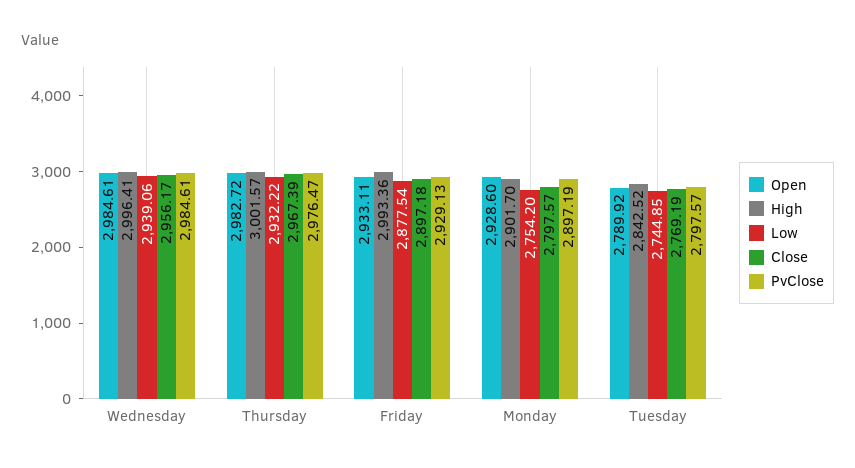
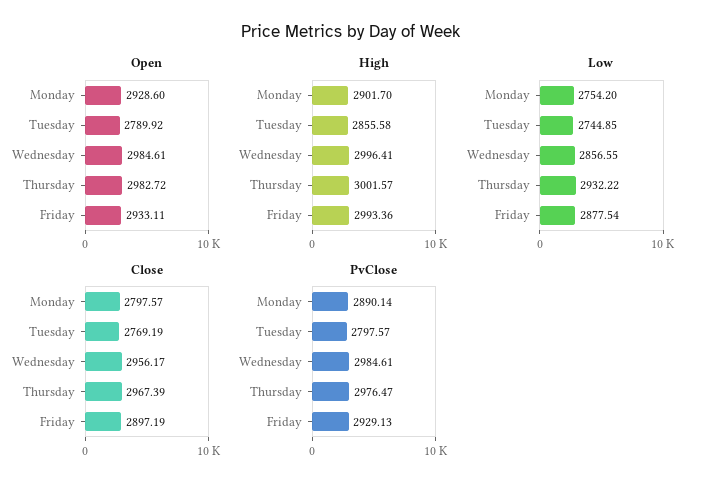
Low, Wednesday: 2939.06 -> 2856.55
Close, Friday: 2897.18 -> 2897.19
PvClose, Monday: 2897.19 -> 2890.14
High, Tuesday: 2842.52 -> 2855.58

